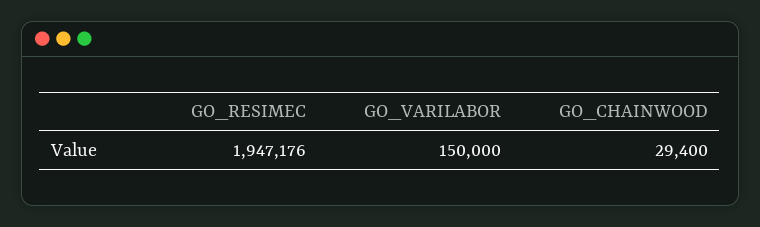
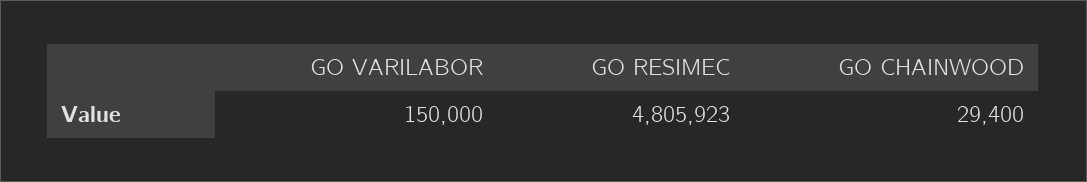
GO_RESIMEC: 1947176 -> 4805923

